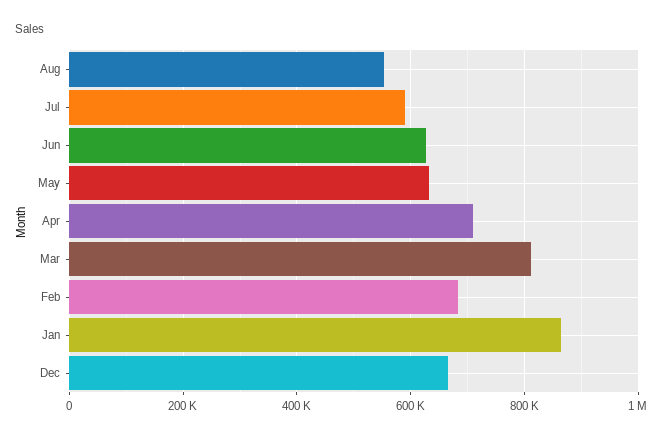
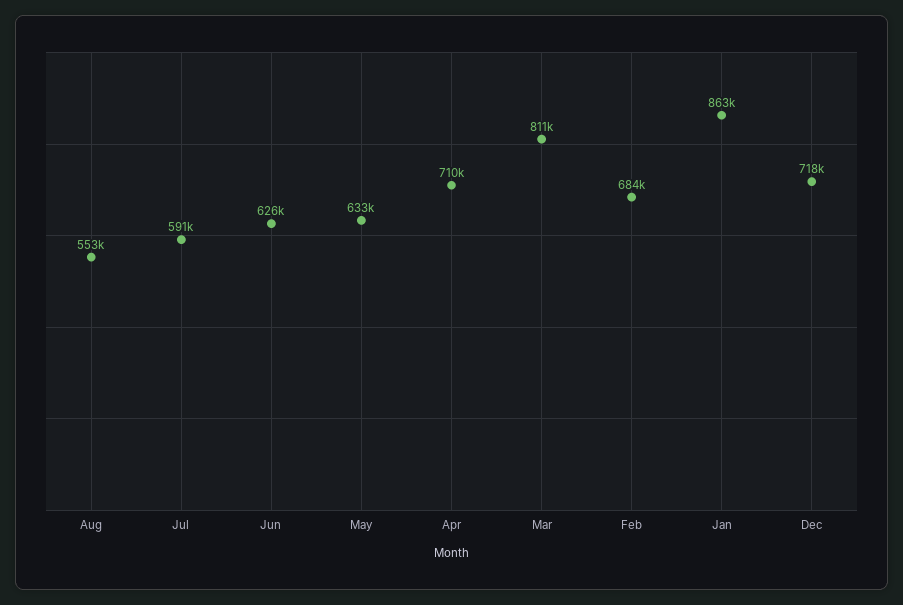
Dec: 660000 -> 718000

